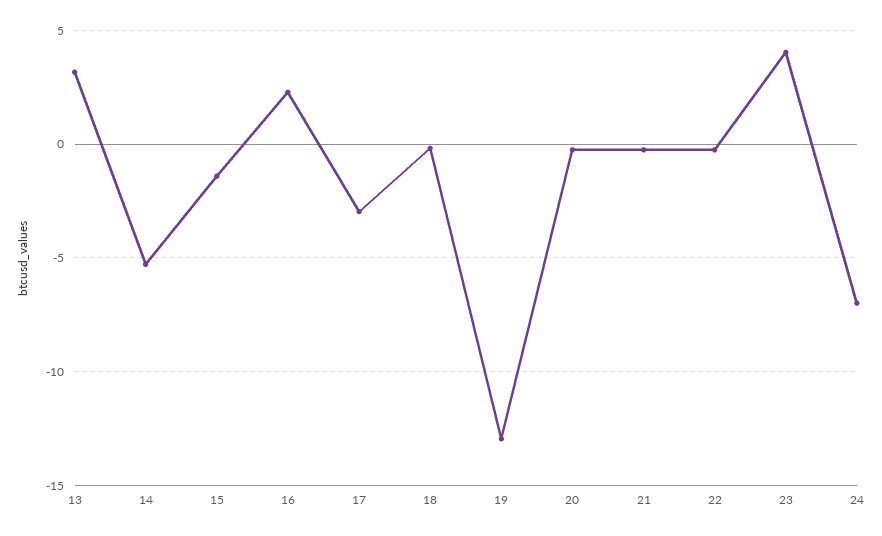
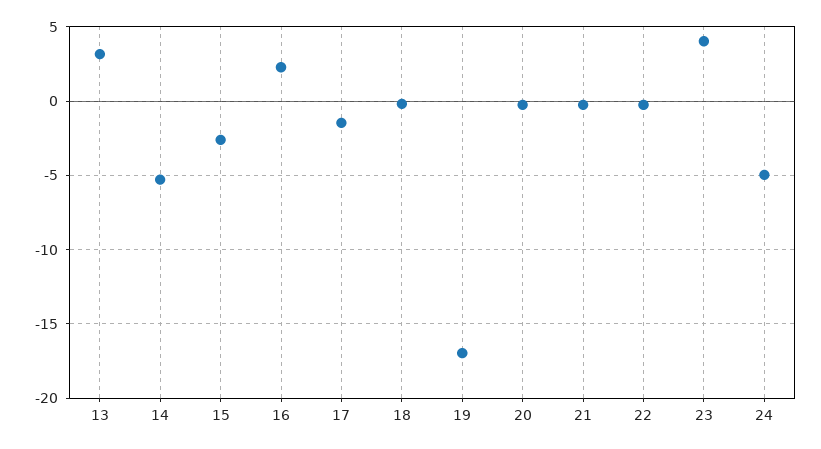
15: -1.5 -> -2.5
17: -3 -> -1.5
19: -13 -> -17
24: -7 -> -5

